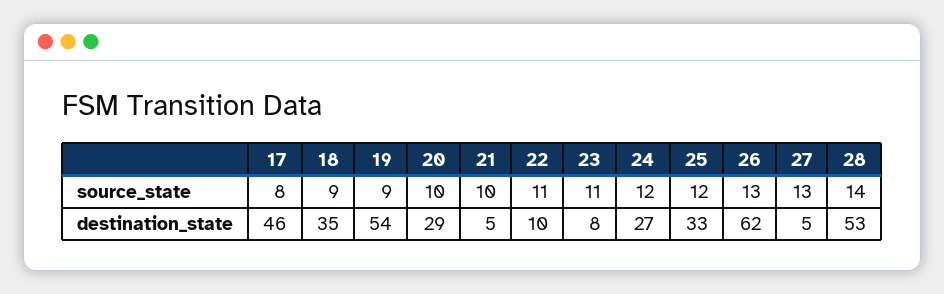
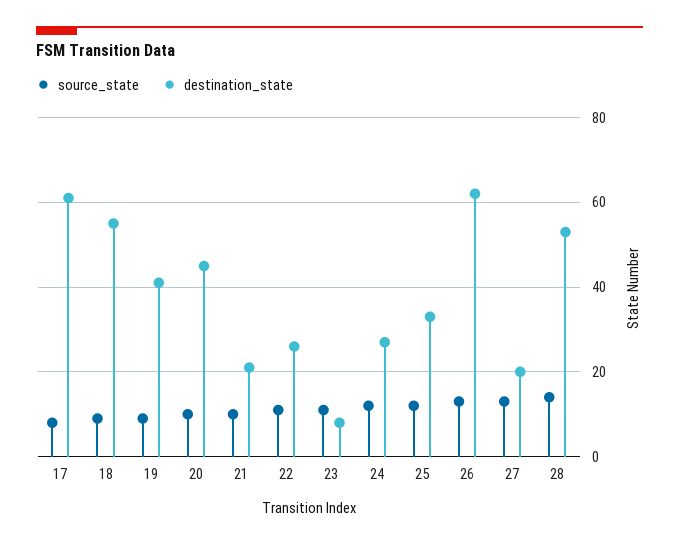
destination_state, 17: 46 -> 60
destination_state, 18: 35 -> 55
destination_state, 19: 54 -> 40
destination_state, 20: 29 -> 45
destination_state, 21: 5 -> 20
destination_state, 22: 10 -> 25
destination_state, 27: 5 -> 20

